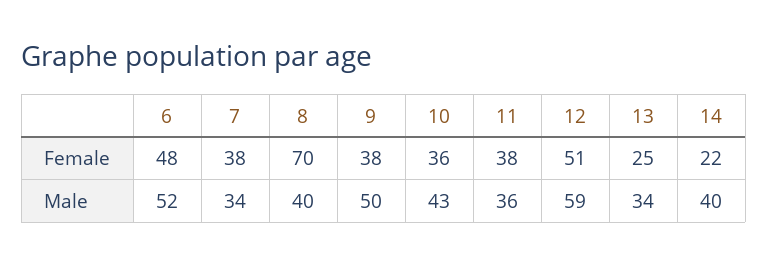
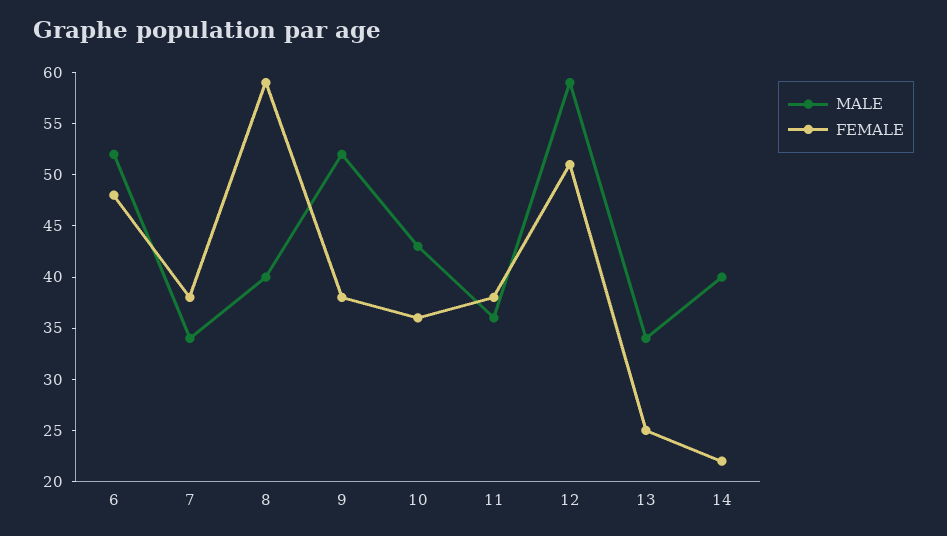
Female, 8: 70 -> 59
Male, 9: 50 -> 52

